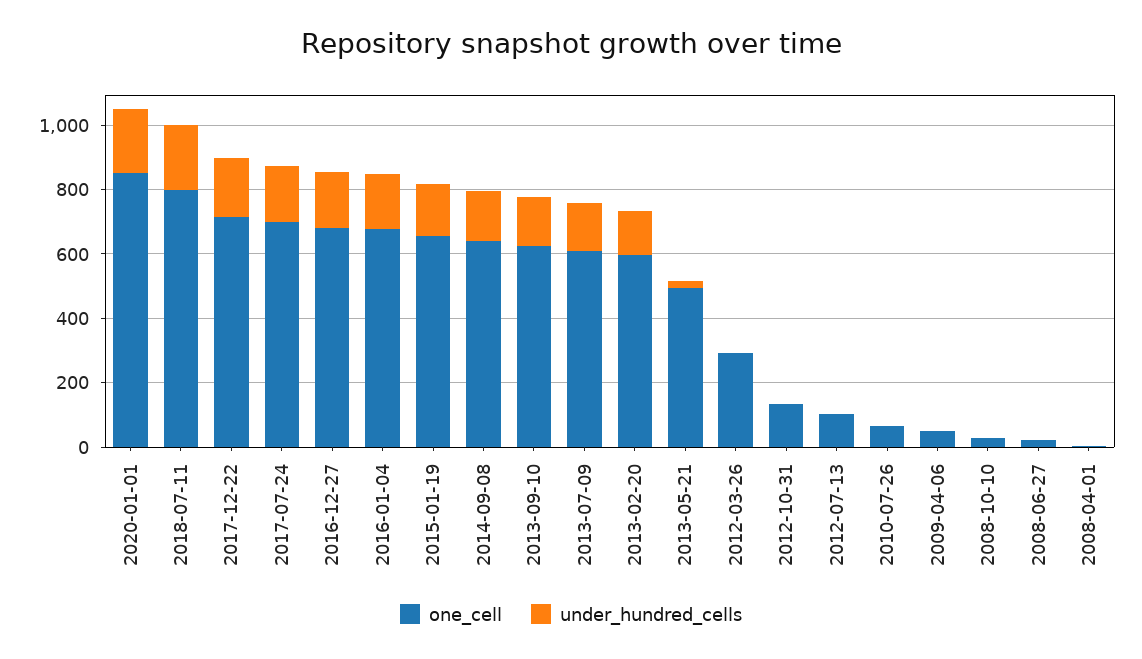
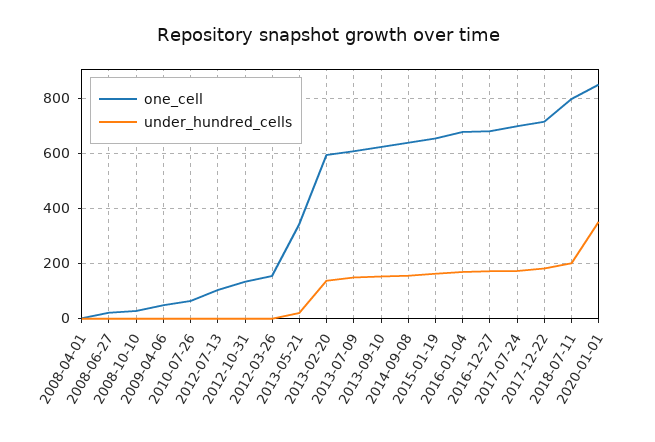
under_hundred_cells, 2020-01-01: 200 -> 350
one_cell, 2013-05-21: 500 -> 350
one_cell, 2012-03-26: 300 -> 150

